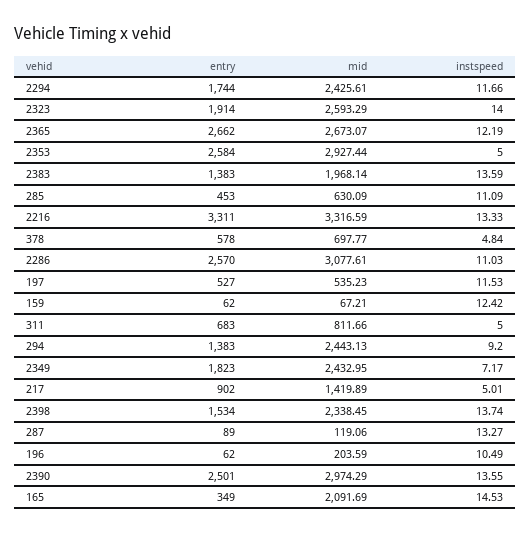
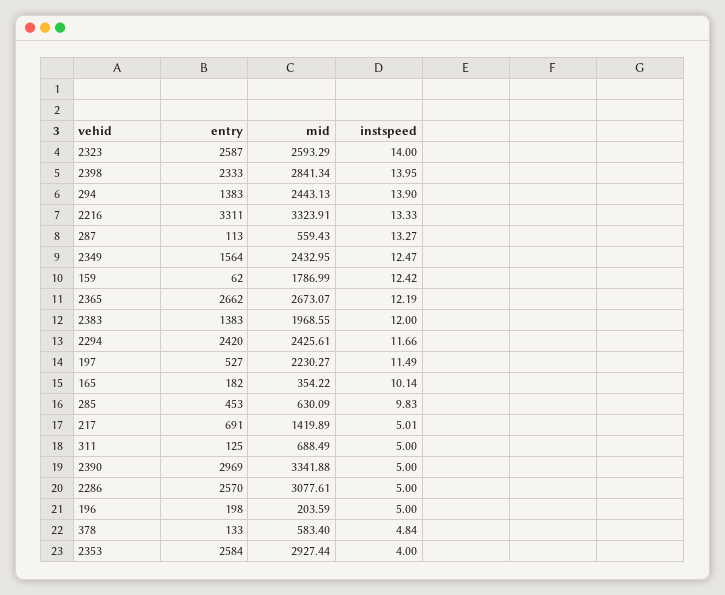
entry, 2294: 1744 -> 2420
entry, 2323: 1914 -> 2587
instspeed, 2353: 5 -> 4
mid, 2383: 1968.14 -> 1968.55
instspeed, 2383: 13.59 -> 12
instspeed, 285: 11.09 -> 9.83
mid, 2216: 3316.59 -> 3323.91
entry, 378: 578 -> 133
mid, 378: 697.77 -> 583.4
instspeed, 2286: 11.03 -> 5
mid, 197: 535.23 -> 2230.27
instspeed, 197: 11.53 -> 11.49
mid, 159: 67.21 -> 1786.99
entry, 311: 683 -> 125
mid, 311: 811.66 -> 688.49
instspeed, 294: 9.2 -> 13.9
entry, 2349: 1823 -> 1564
instspeed, 2349: 7.17 -> 12.47
entry, 217: 902 -> 691
entry, 2398: 1534 -> 2333
mid, 2398: 2338.45 -> 2841.34
instspeed, 2398: 13.74 -> 13.95
entry, 287: 89 -> 113
mid, 287: 119.06 -> 559.43
entry, 196: 62 -> 198
instspeed, 196: 10.49 -> 5
entry, 2390: 2501 -> 2969
mid, 2390: 2974.29 -> 3341.88
instspeed, 2390: 13.55 -> 5
entry, 165: 349 -> 182
mid, 165: 2091.69 -> 354.22
instspeed, 165: 14.53 -> 10.14

